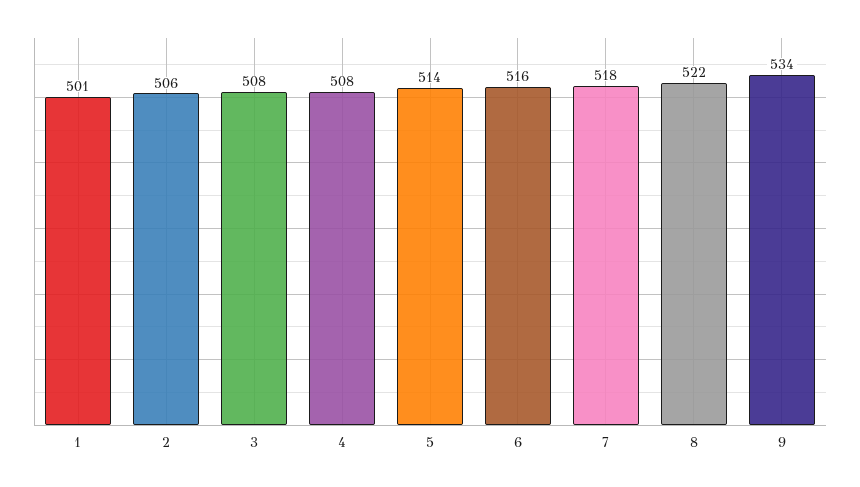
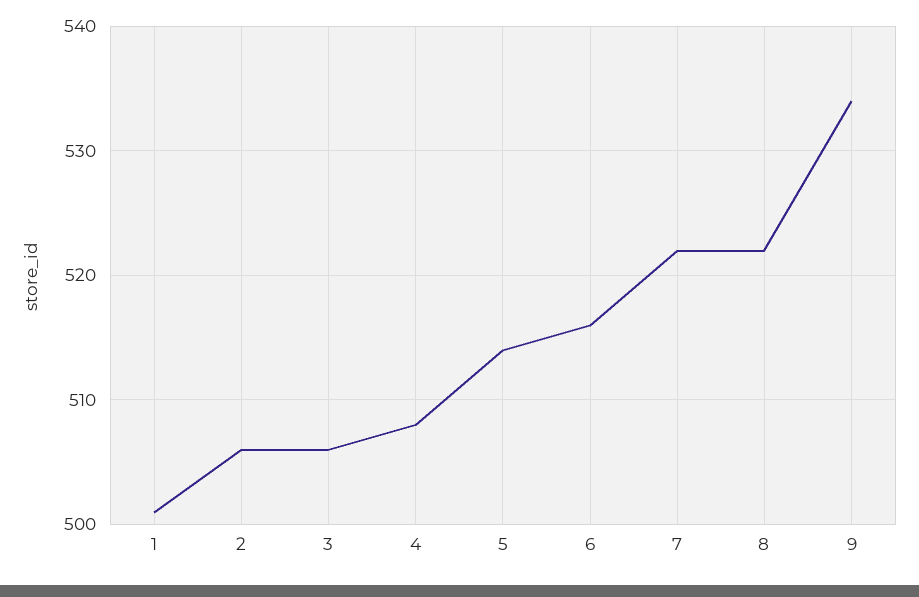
3: 508 -> 506
7: 518 -> 522

